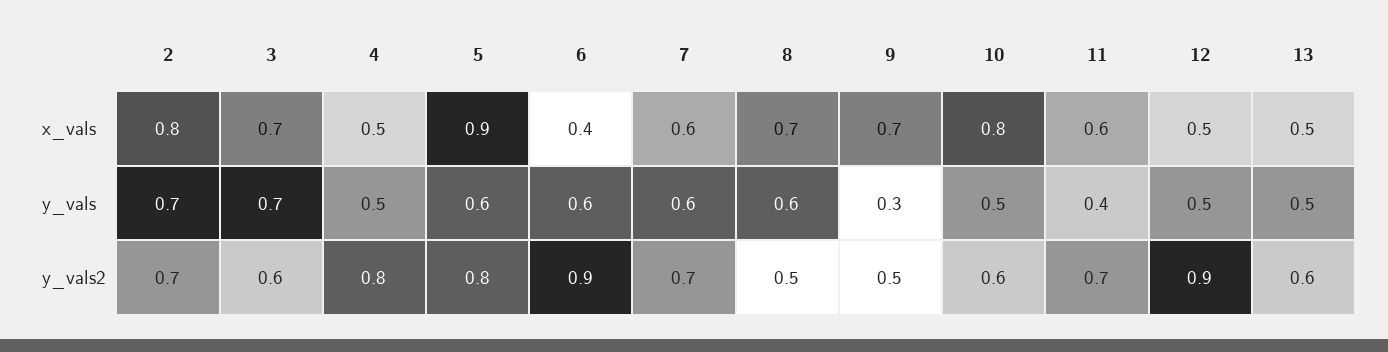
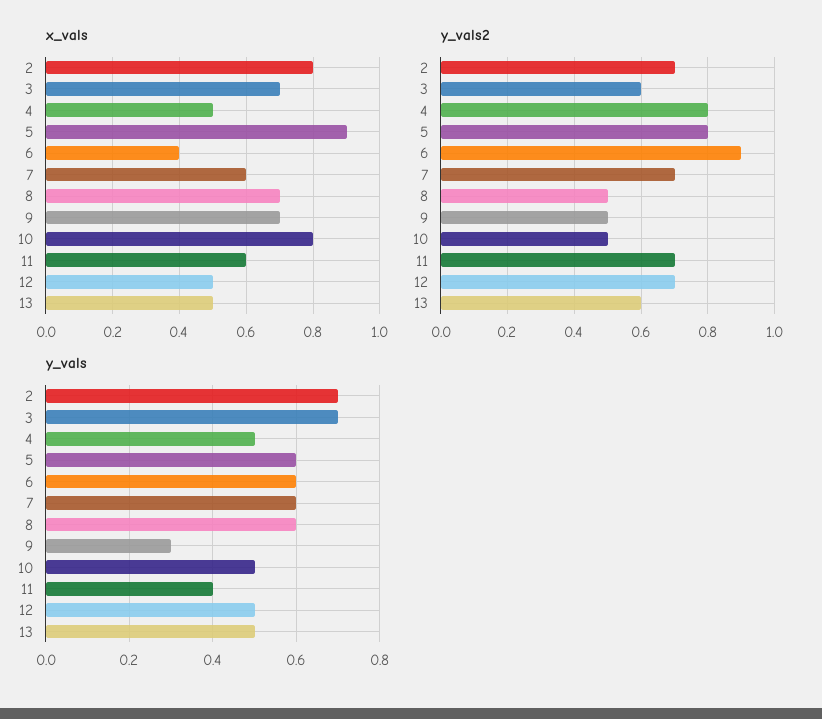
y_vals2, 10: 0.6 -> 0.5
y_vals2, 12: 0.9 -> 0.7

